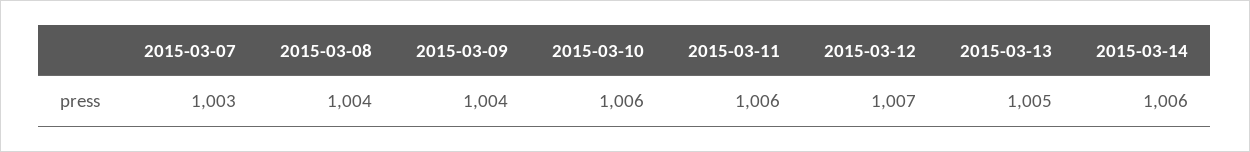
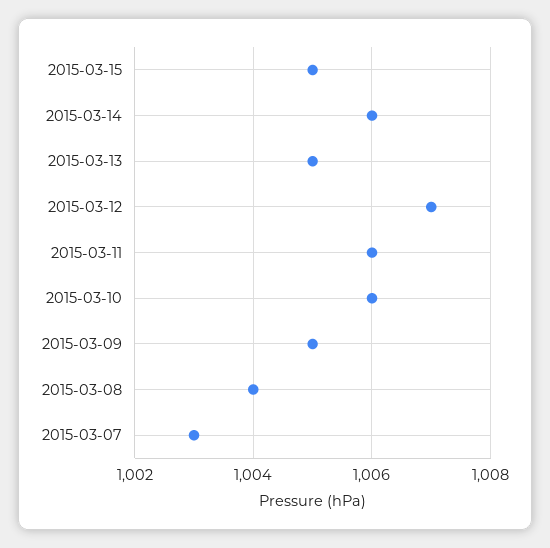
2015-03-09: 1004 -> 1005
2015-03-15: none -> 1005

